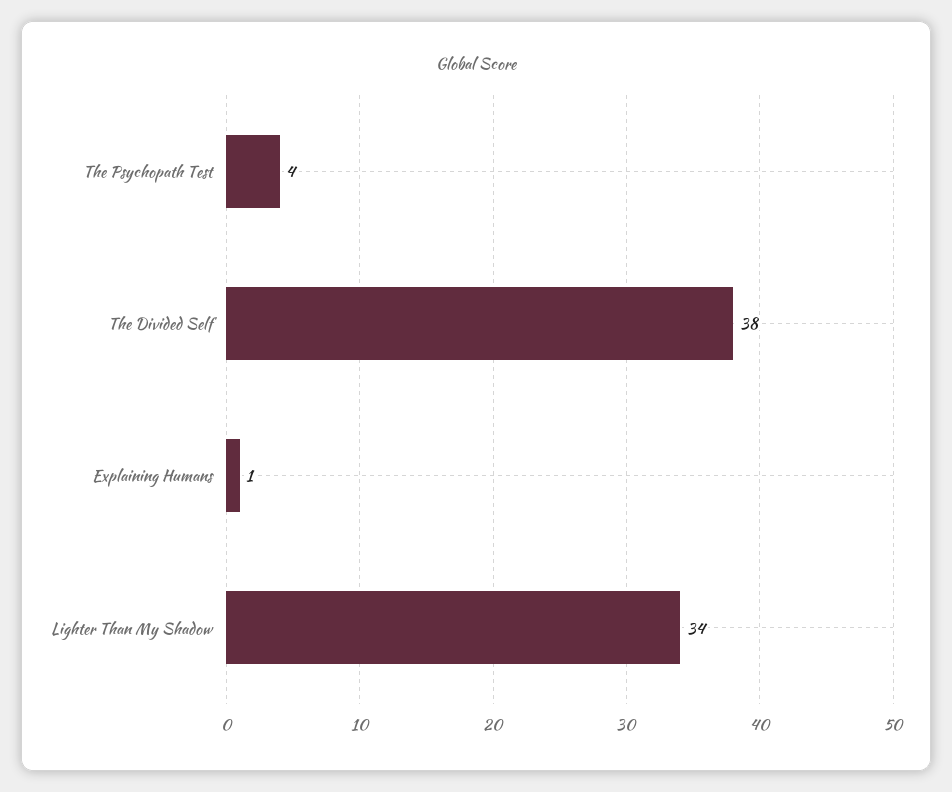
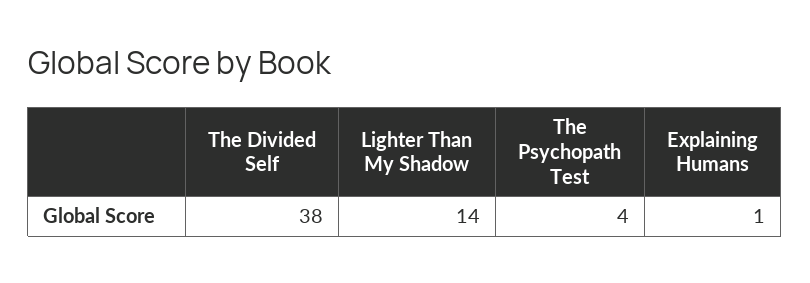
Lighter Than My Shadow: 34 -> 14

